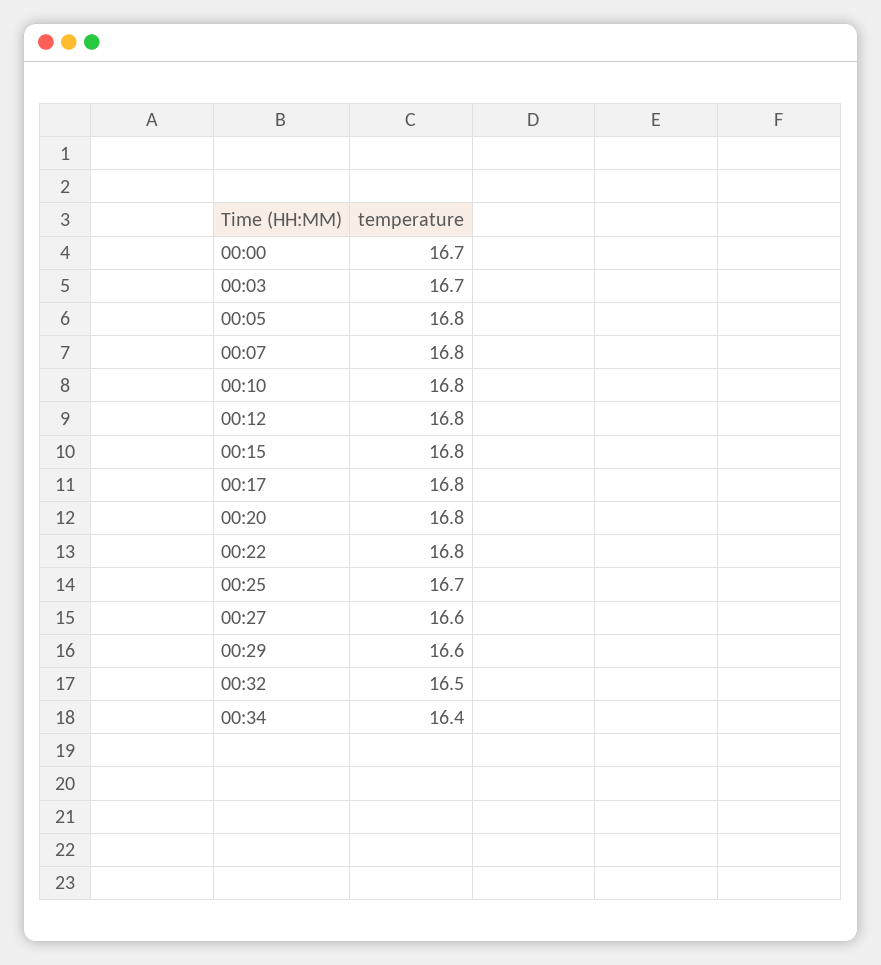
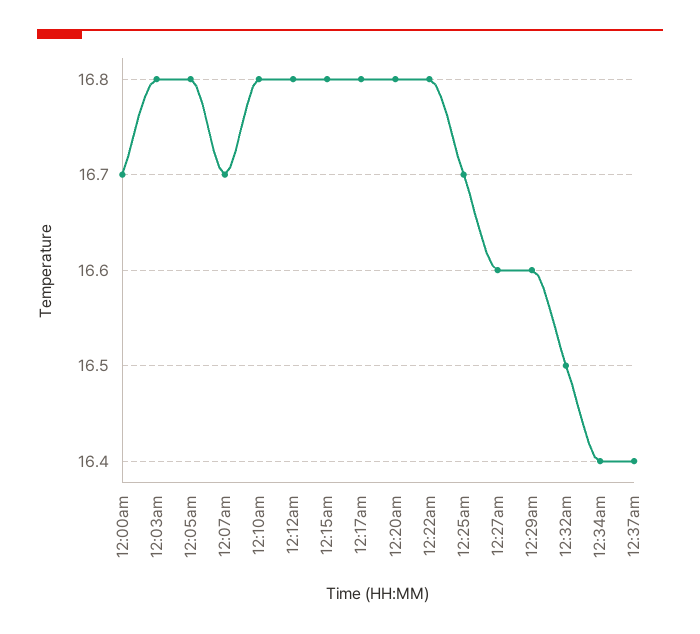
00:03: 16.7 -> 16.8
00:07: 16.8 -> 16.7
12:37am: none -> 16.4

